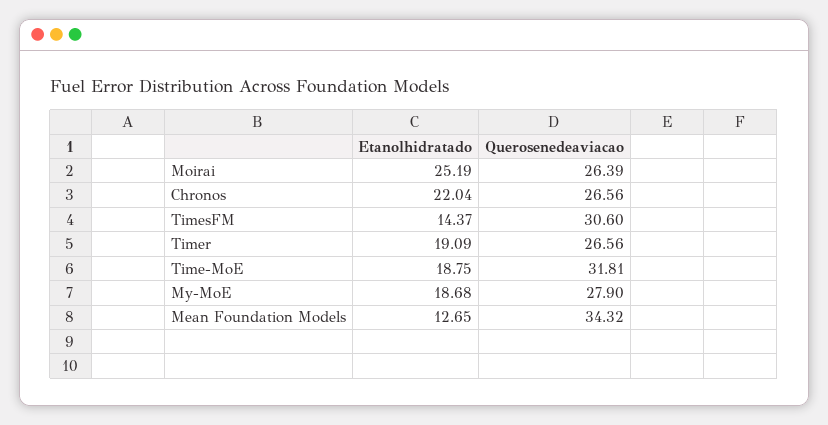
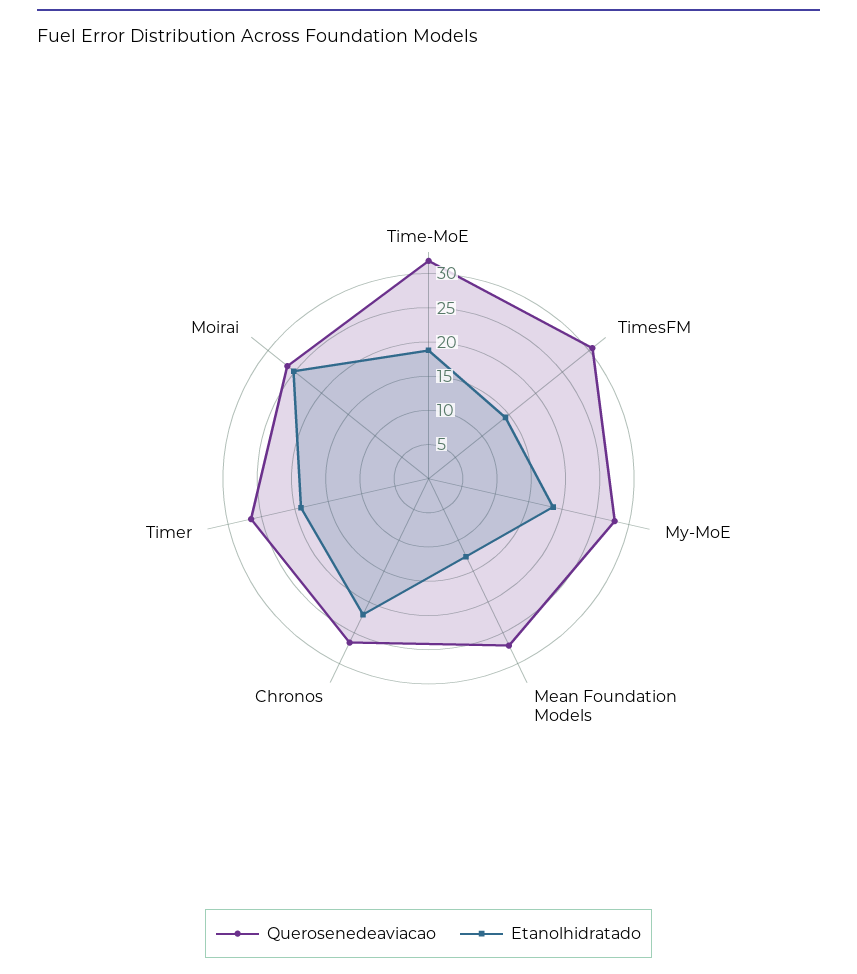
Querosenedeaviacao, Mean Foundation Models: 34.32 -> 27.5

